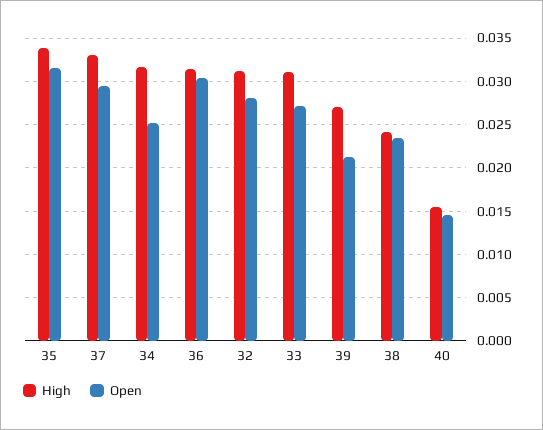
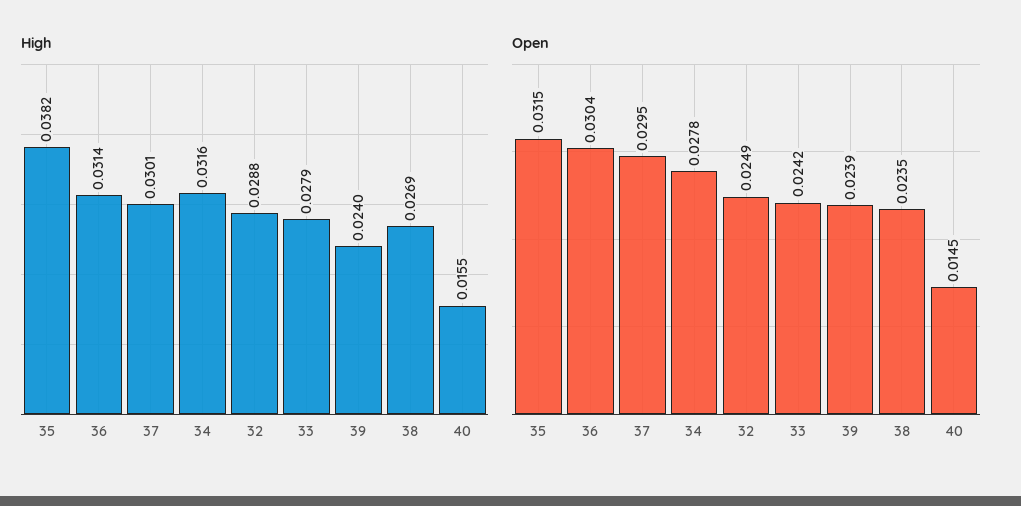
High, 35: 0.034 -> 0.0382
High, 37: 0.033 -> 0.0301
Open, 34: 0.025 -> 0.0278
High, 32: 0.031 -> 0.0288
Open, 32: 0.028 -> 0.0249
High, 33: 0.031 -> 0.0279
Open, 33: 0.027 -> 0.0242
High, 39: 0.027 -> 0.024
Open, 39: 0.021 -> 0.0239
High, 38: 0.024 -> 0.0269

